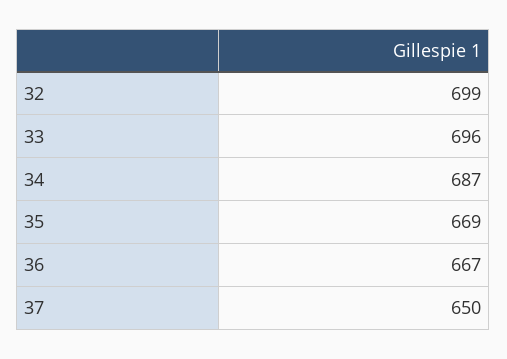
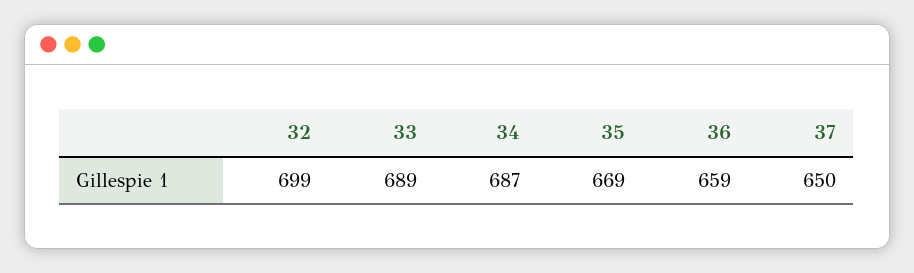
33: 696 -> 689
36: 667 -> 659

